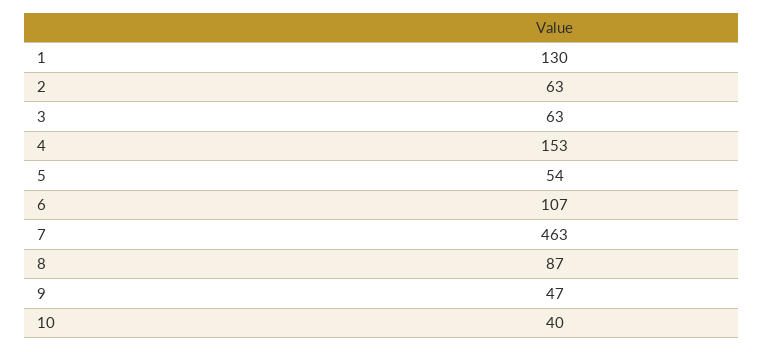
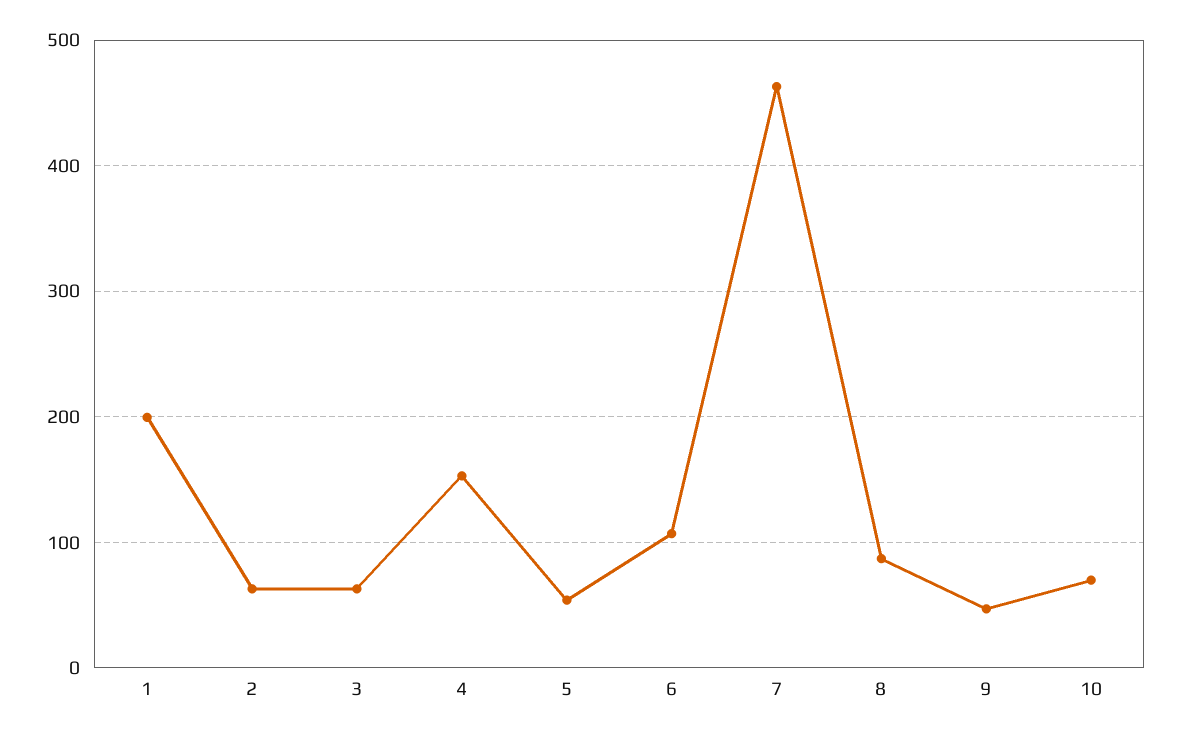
1: 130 -> 200
10: 40 -> 70

